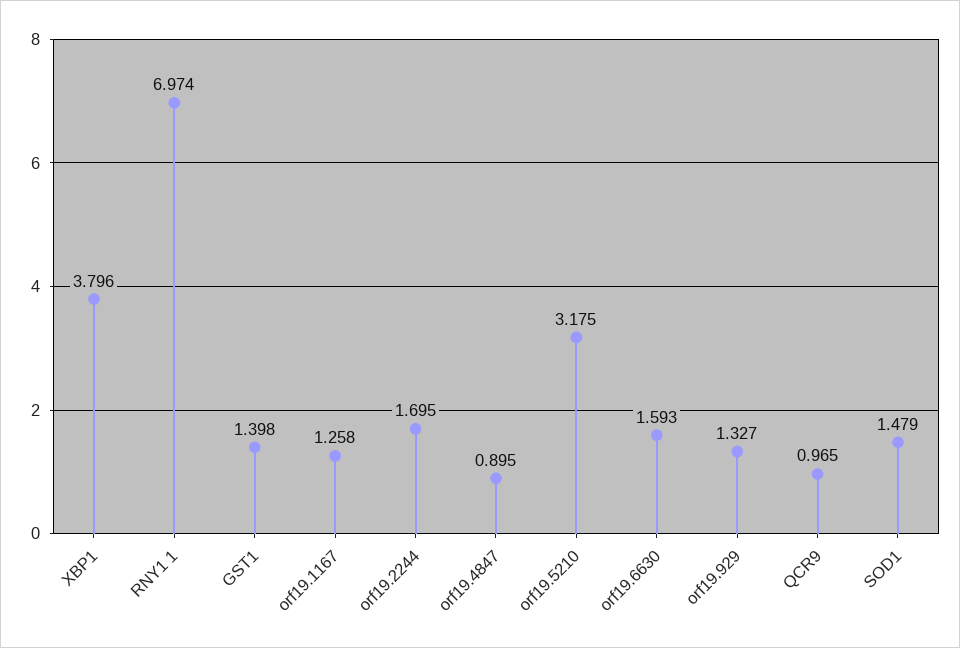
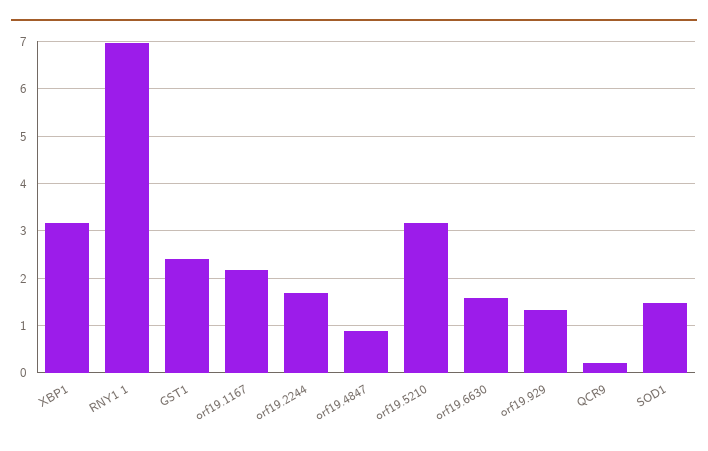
XBP1: 3.796 -> 3.2
GST1: 1.398 -> 2.4
orf19.1167: 1.258 -> 2.2
QCR9: 0.965 -> 0.2

